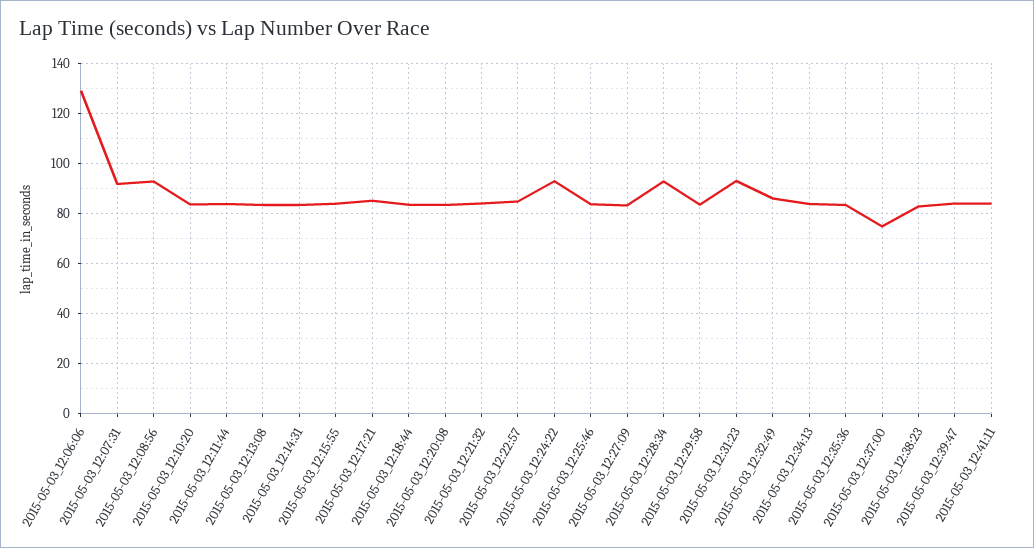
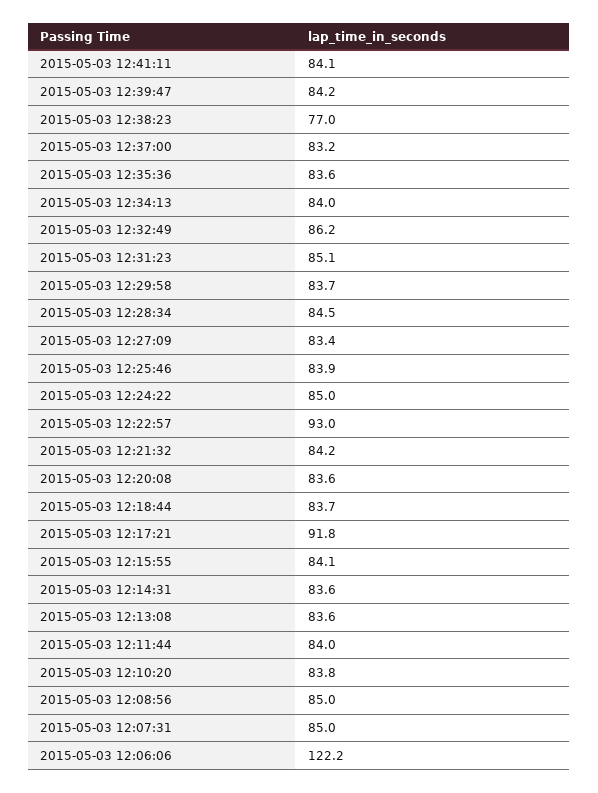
2015-05-03_12:06:06: 130 -> 122.2
2015-05-03_12:07:31: 92.5 -> 85
2015-05-03_12:08:56: 92.5 -> 85
2015-05-03_12:17:21: 85 -> 91.8
2015-05-03_12:22:57: 85 -> 93
2015-05-03_12:24:22: 92.5 -> 85
2015-05-03_12:28:34: 92.5 -> 84.5
2015-05-03_12:31:23: 92.5 -> 85.1
2015-05-03_12:37:00: 75 -> 83.2
2015-05-03_12:38:23: 82.5 -> 77

